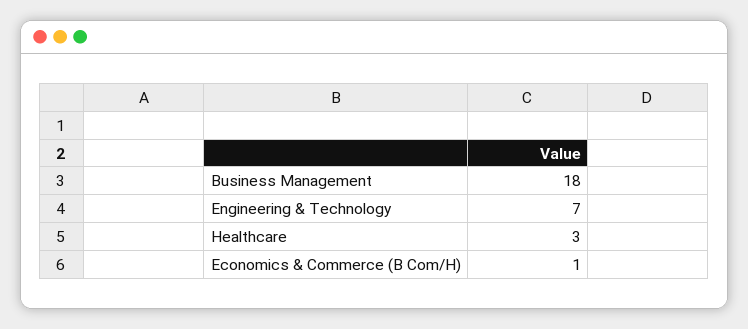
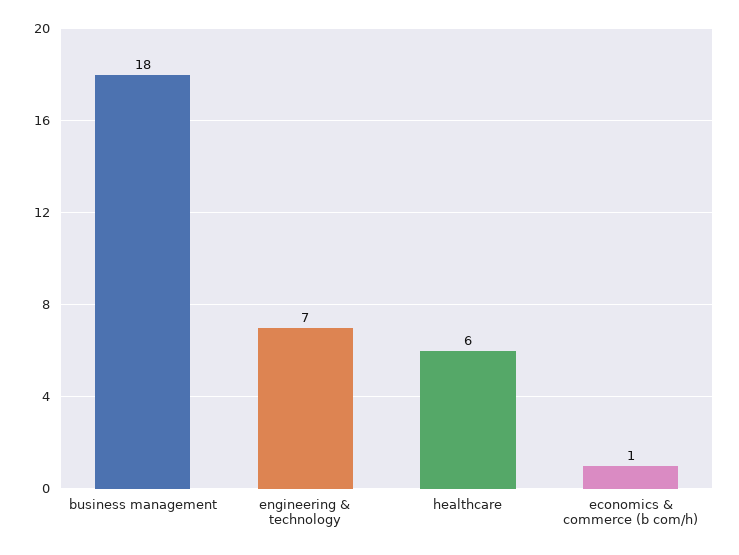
Healthcare: 3 -> 6

